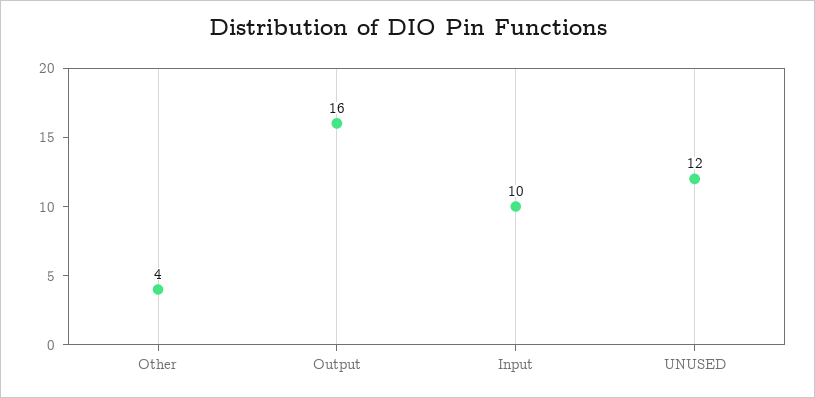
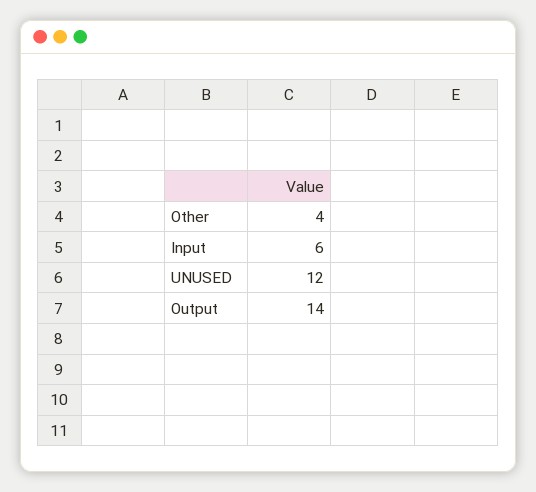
Output: 16 -> 14
Input: 10 -> 6

